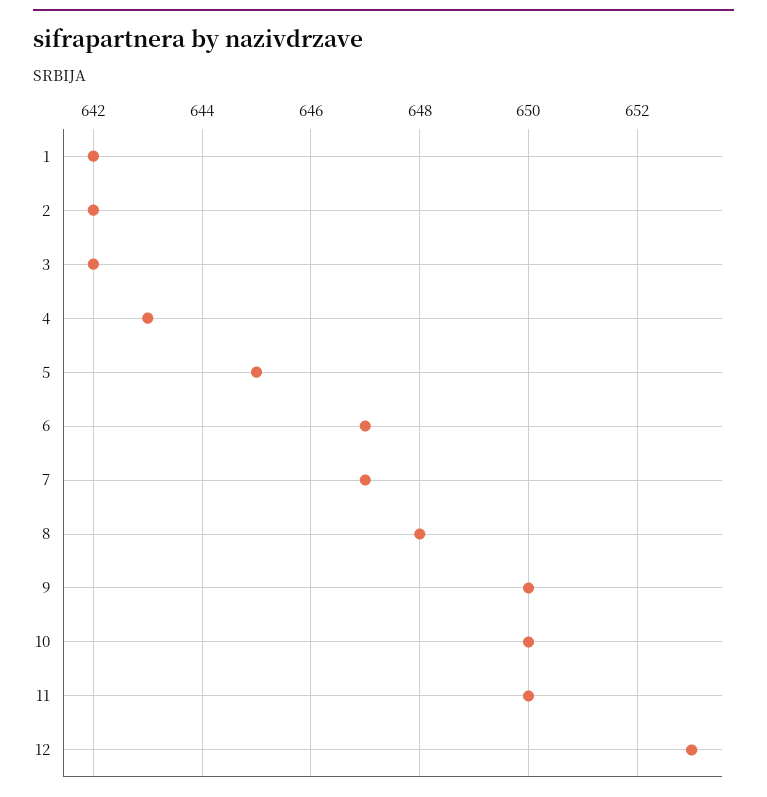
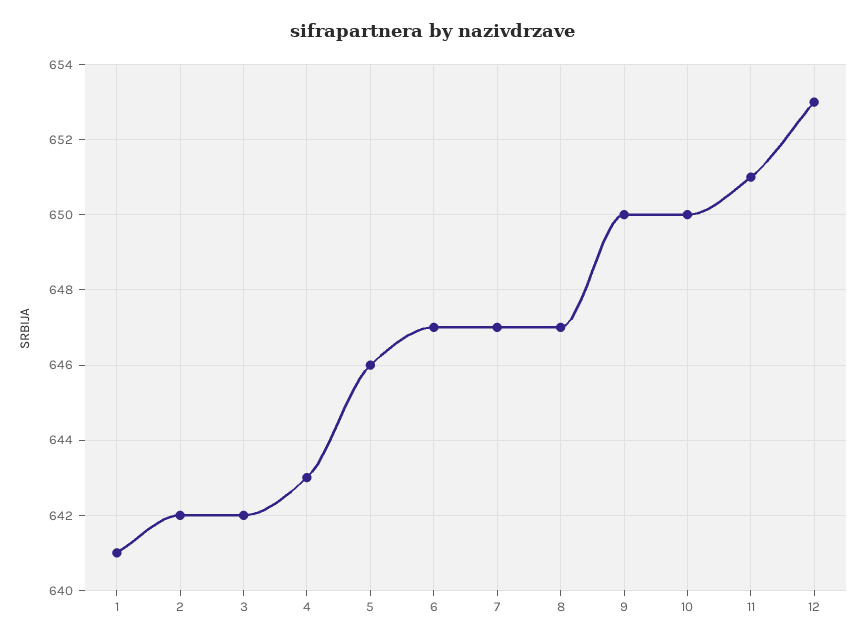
1: 642 -> 641
5: 645 -> 646
8: 648 -> 647
11: 650 -> 651

